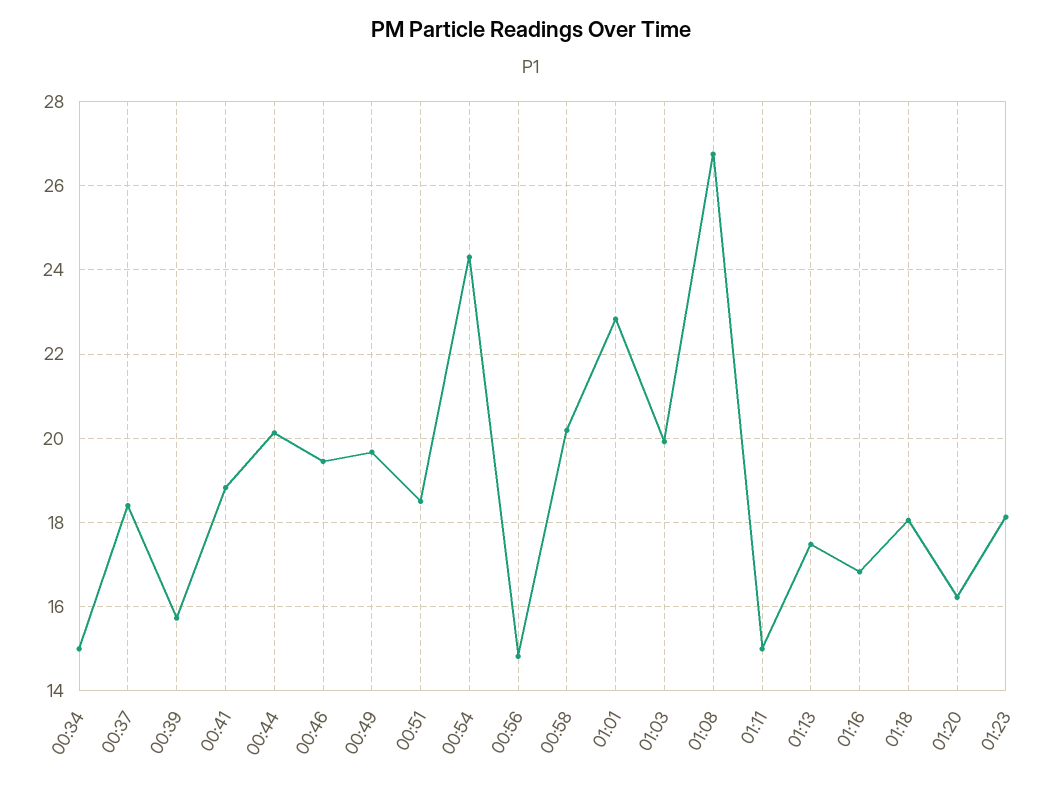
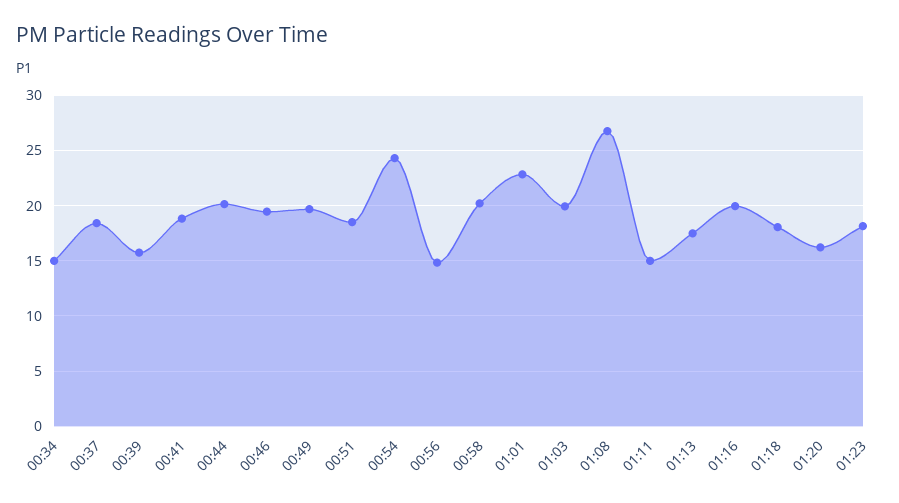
01:16: 16.8 -> 20

